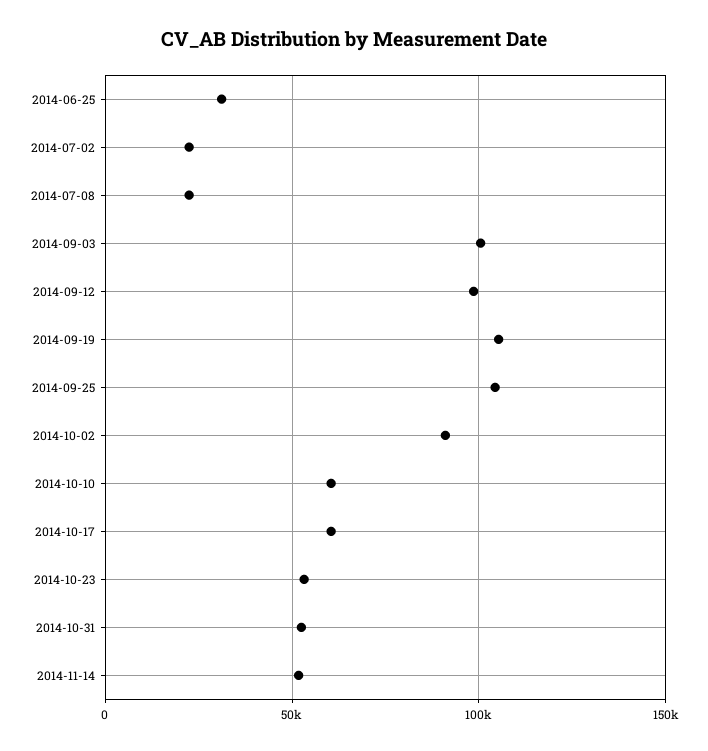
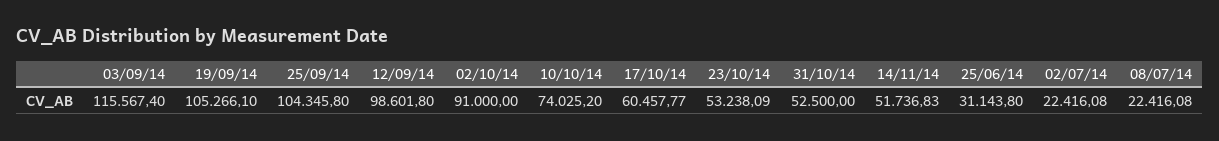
2014-09-03: 100000 -> 115567.4
2014-10-10: 60000 -> 74025.2

